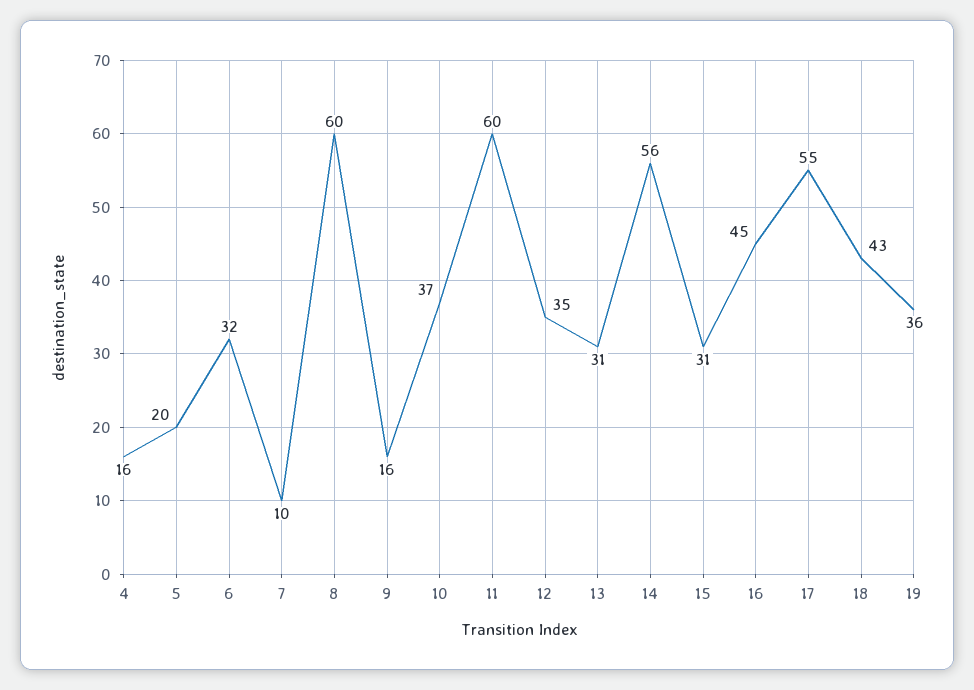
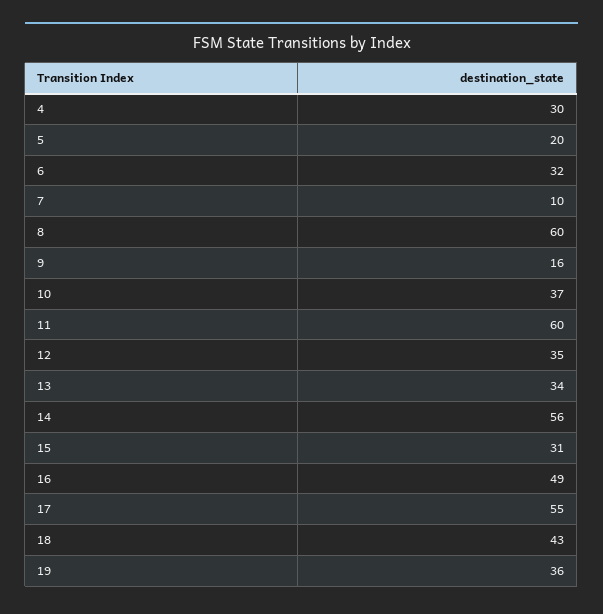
4: 16 -> 30
13: 31 -> 34
16: 45 -> 49

